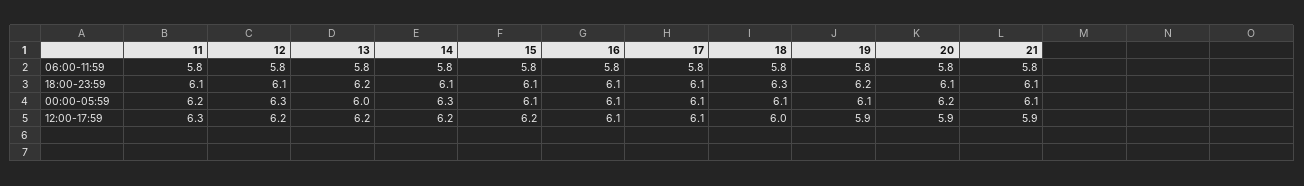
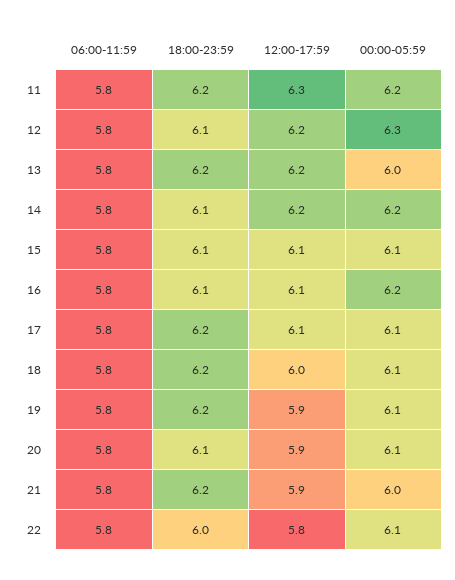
11, 18:00-23:59: 6.1 -> 6.2
17, 18:00-23:59: 6.1 -> 6.2
18, 18:00-23:59: 6.3 -> 6.2
21, 18:00-23:59: 6.1 -> 6.2
14, 00:00-05:59: 6.3 -> 6.2
16, 00:00-05:59: 6.1 -> 6.2
20, 00:00-05:59: 6.2 -> 6.1
21, 00:00-05:59: 6.1 -> 6
15, 12:00-17:59: 6.2 -> 6.1
22, 06:00-11:59: none -> 5.8
22, 18:00-23:59: none -> 6
22, 12:00-17:59: none -> 5.8
22, 00:00-05:59: none -> 6.1

